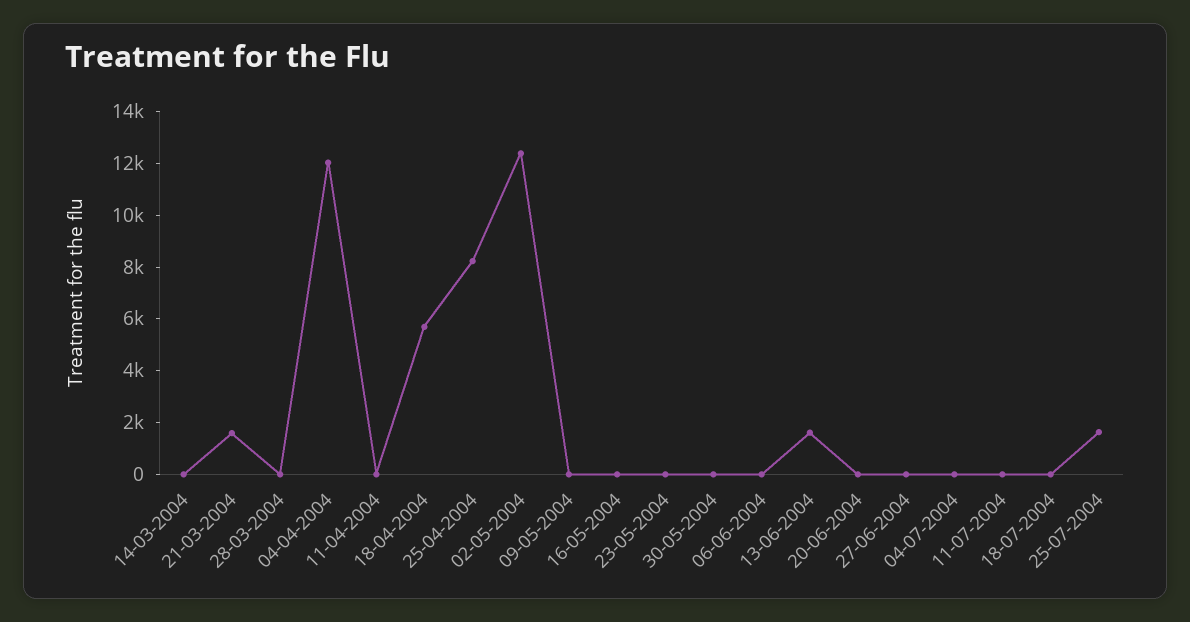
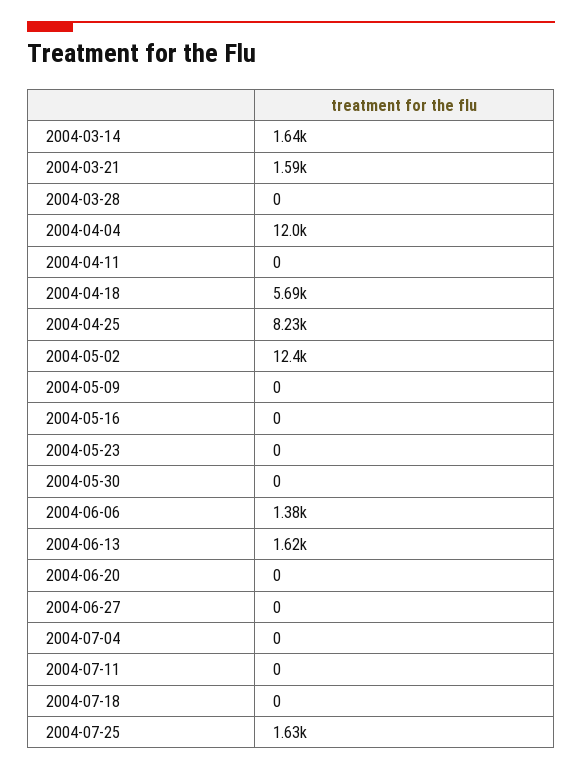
14-03-2004: 0 -> 1640
06-06-2004: 0 -> 1380

